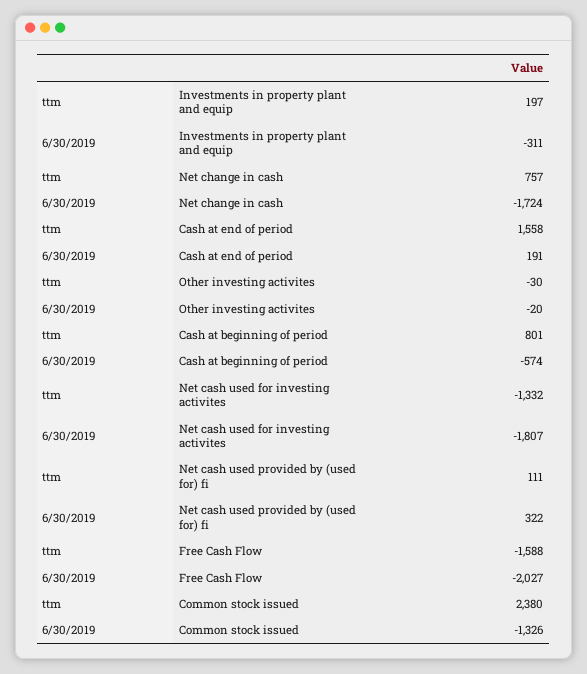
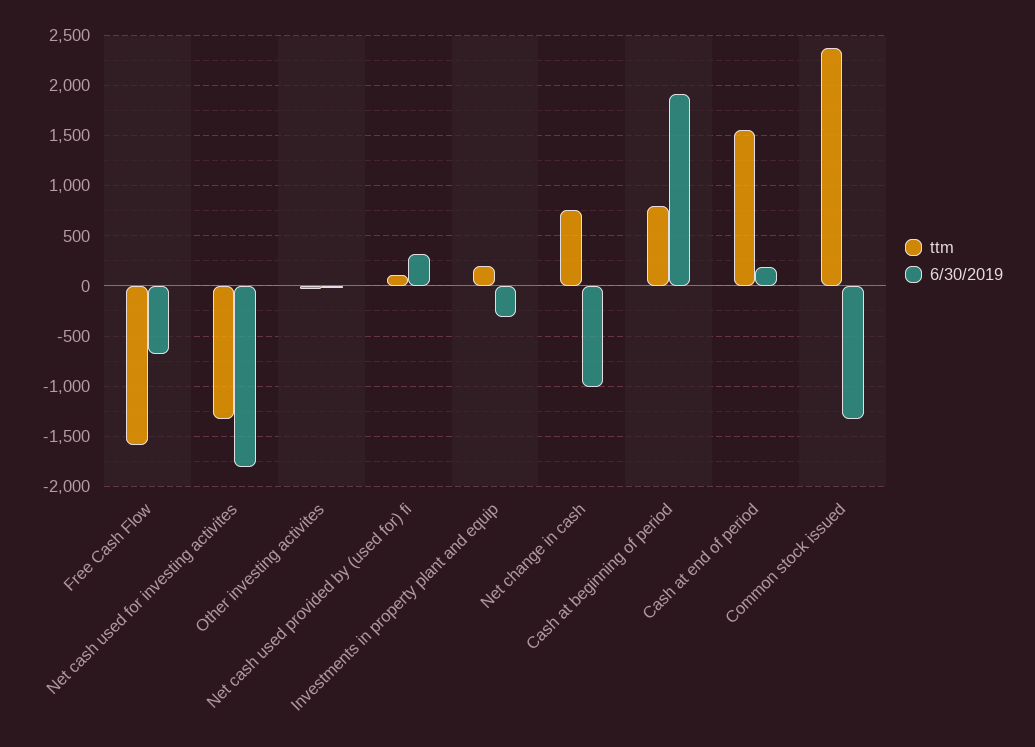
6/30/2019, Net change in cash: -1724 -> -1000
6/30/2019, Cash at beginning of period: -574 -> 1900
6/30/2019, Free Cash Flow: -2027 -> -700

